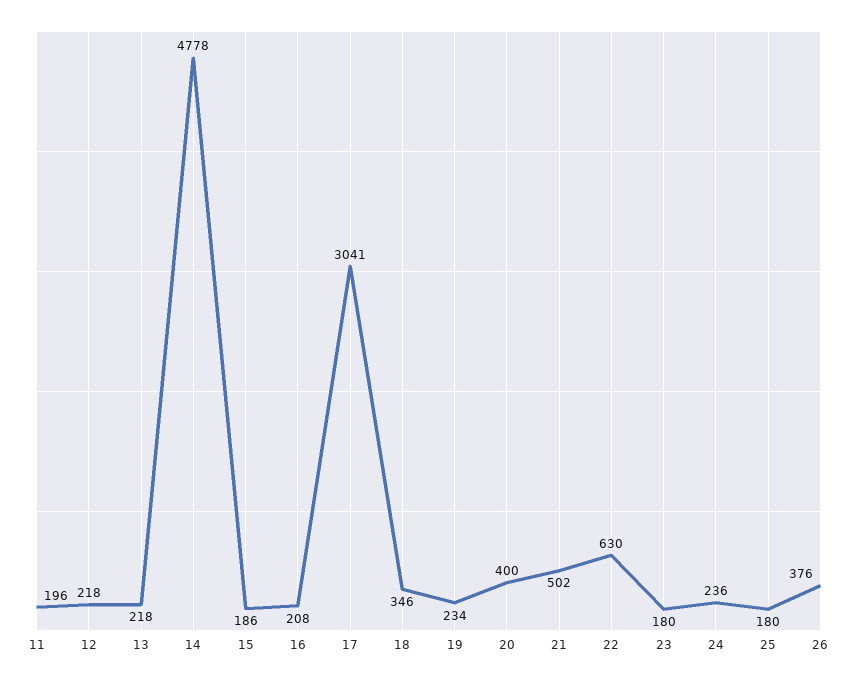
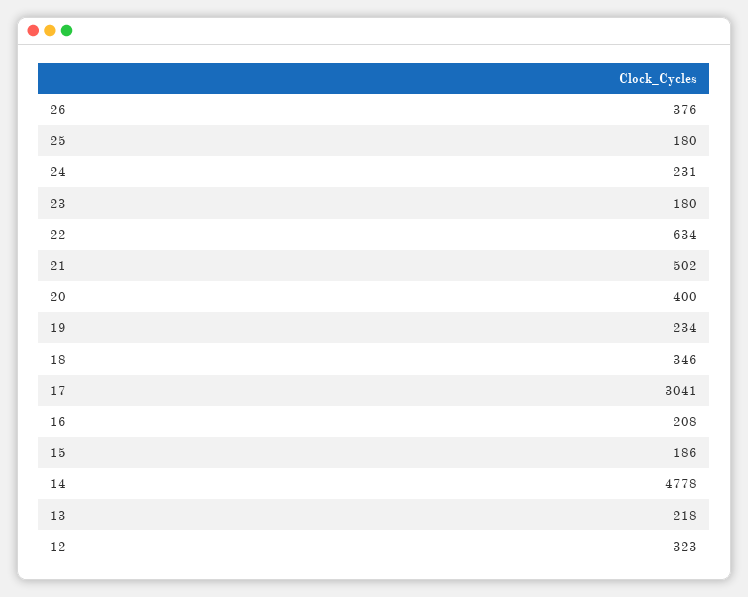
11: 196 -> none
12: 218 -> 323
22: 630 -> 634
24: 236 -> 231

